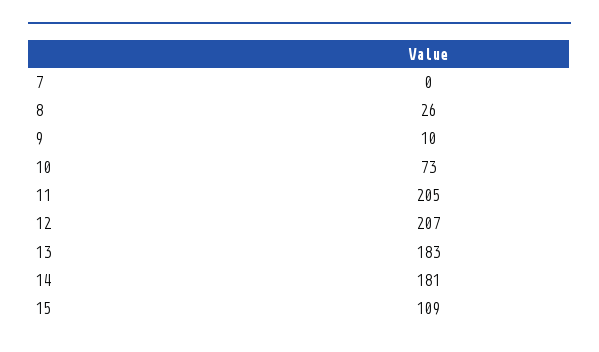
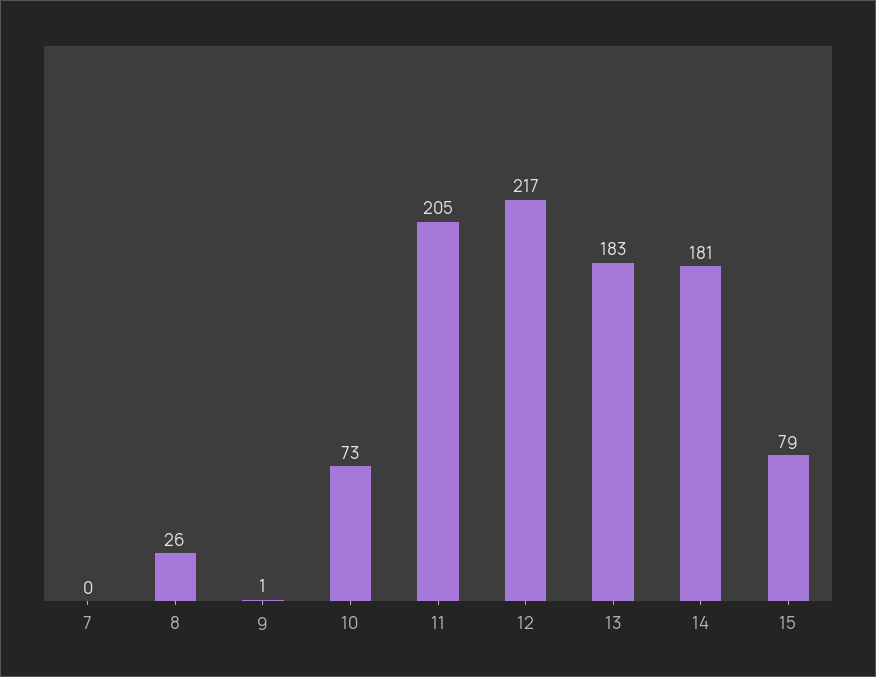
9: 10 -> 1
12: 207 -> 217
15: 109 -> 79

